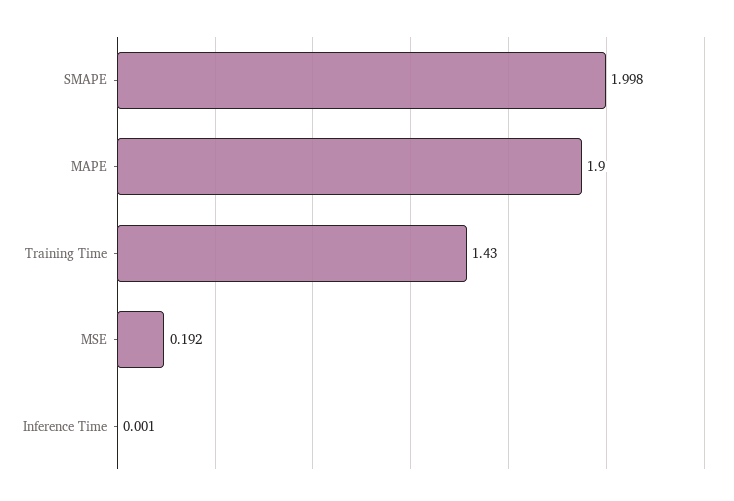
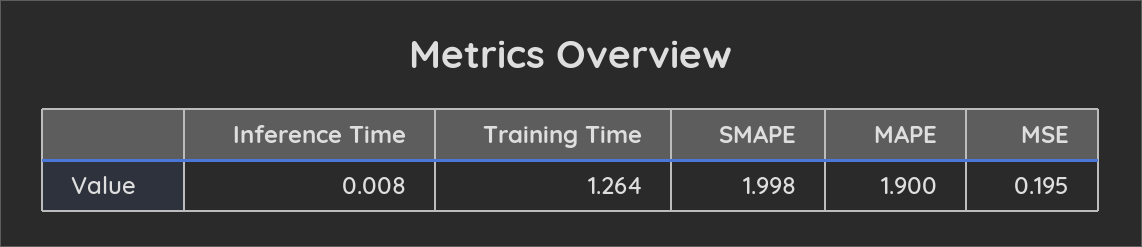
Training Time: 1.43 -> 1.264
MSE: 0.192 -> 0.195
Inference Time: 0.001 -> 0.008

